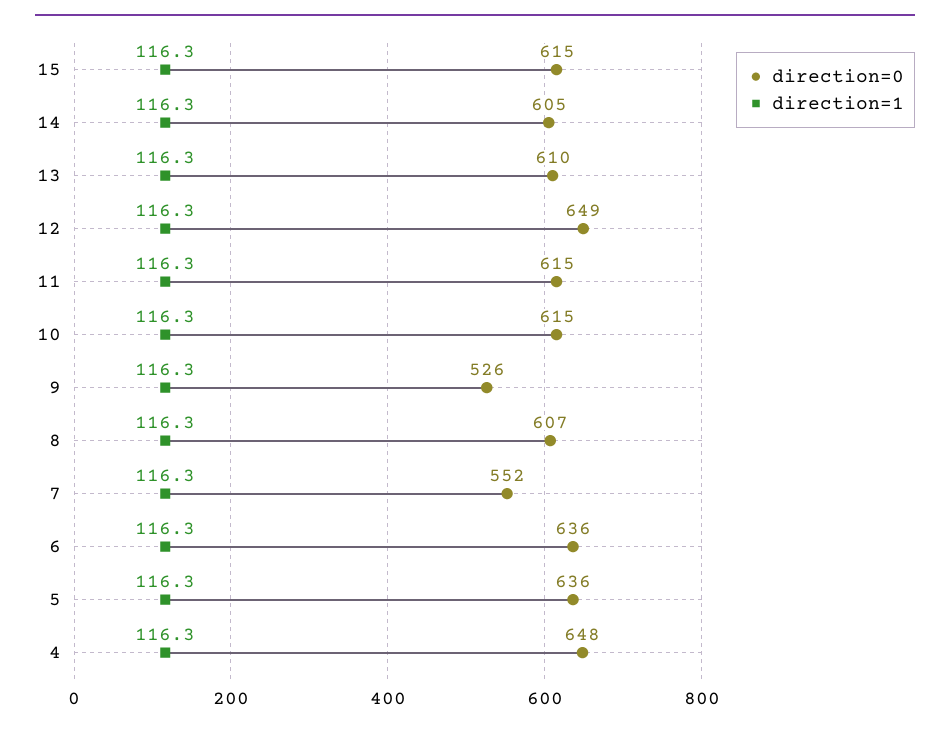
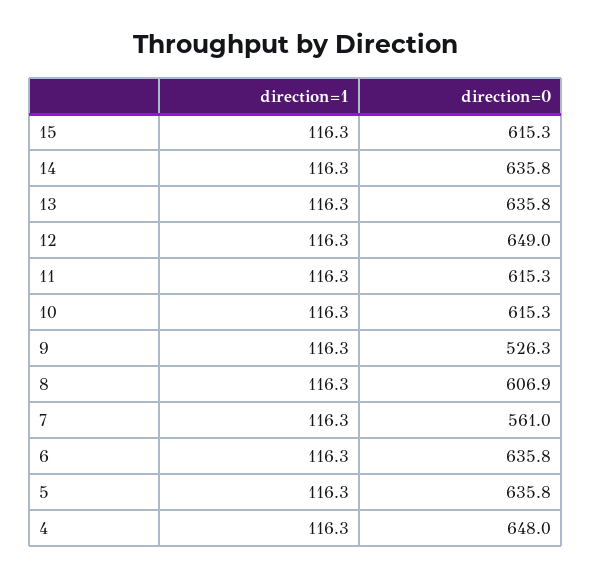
direction=0, 14: 605 -> 635.8
direction=0, 13: 610 -> 635.8
direction=0, 7: 552 -> 561

